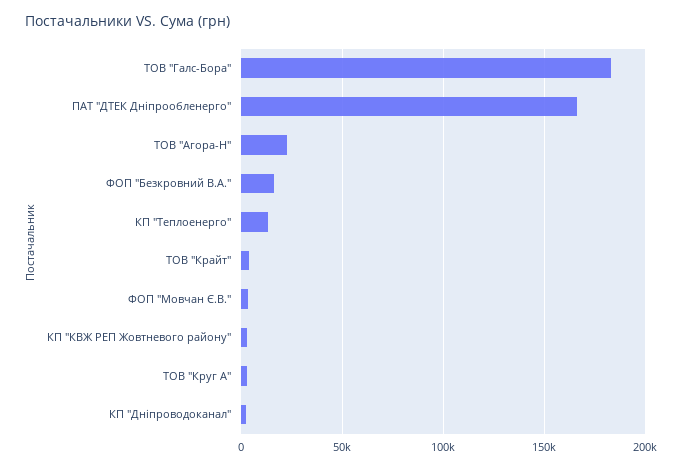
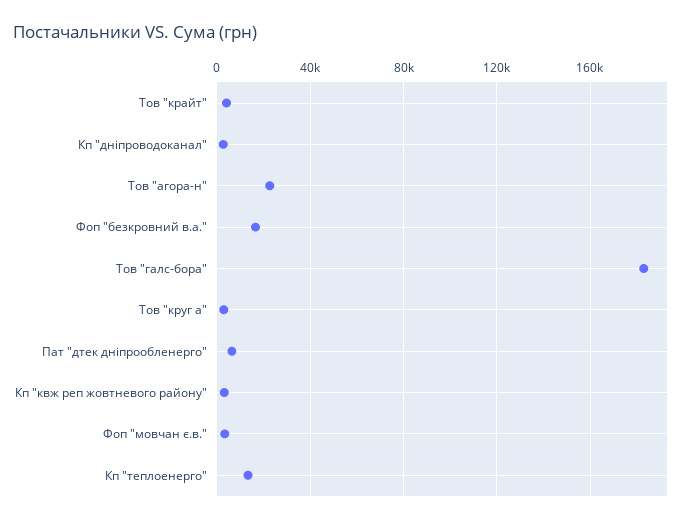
ПАТ "ДТЕК Дніпрообленерго": 165000 -> 5000

